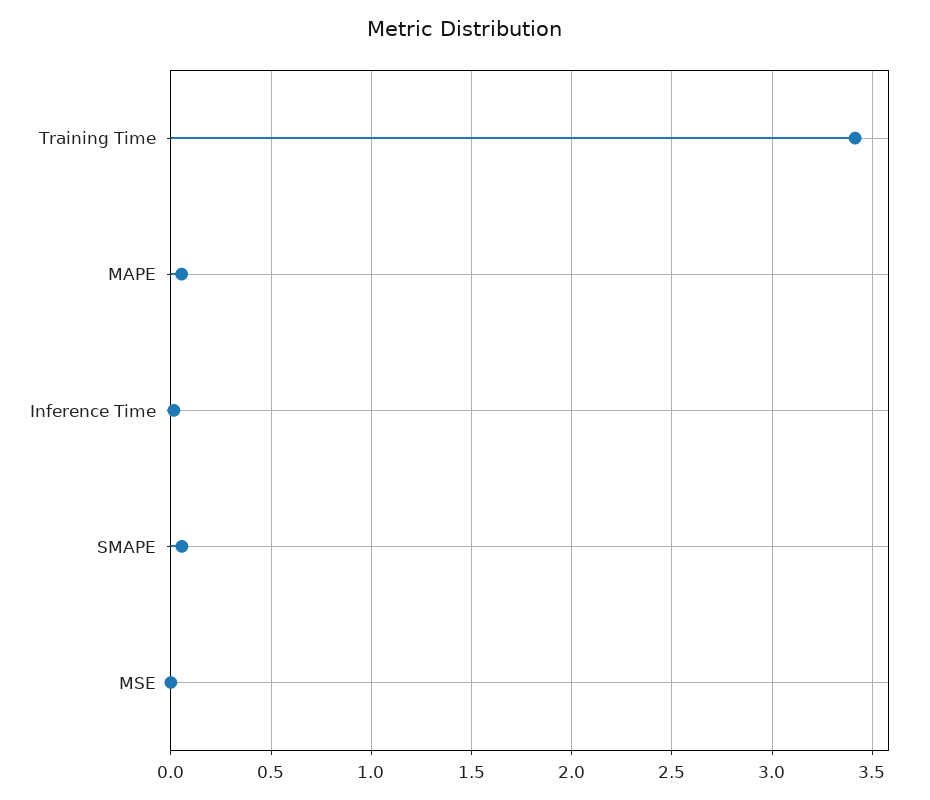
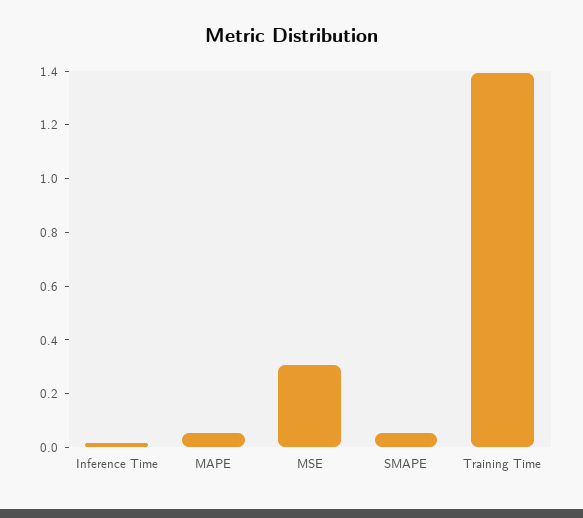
Training Time: 3.4 -> 1.4
MSE: 0 -> 0.3

